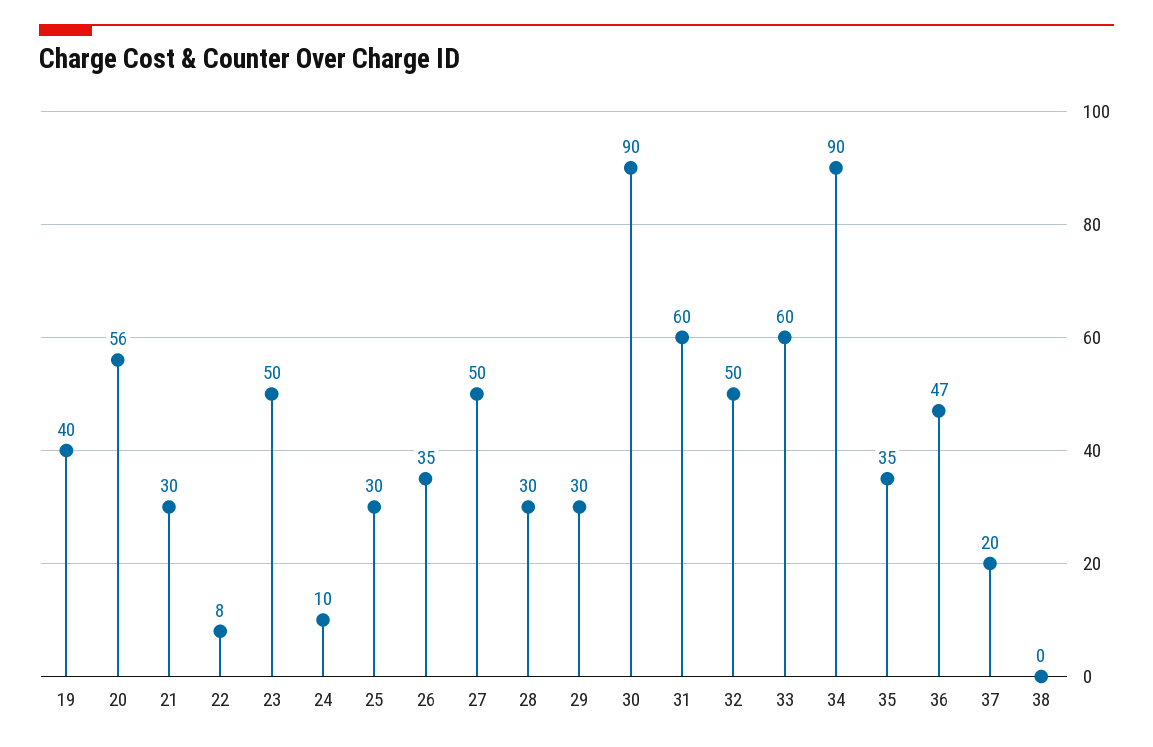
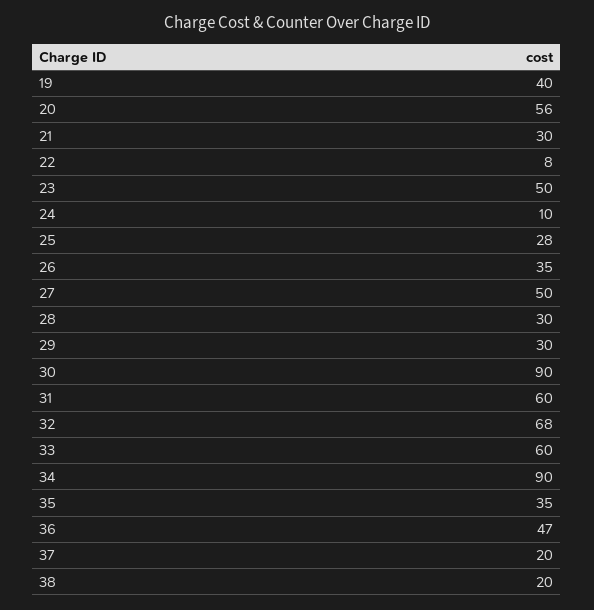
25: 30 -> 28
32: 50 -> 68
38: 0 -> 20

